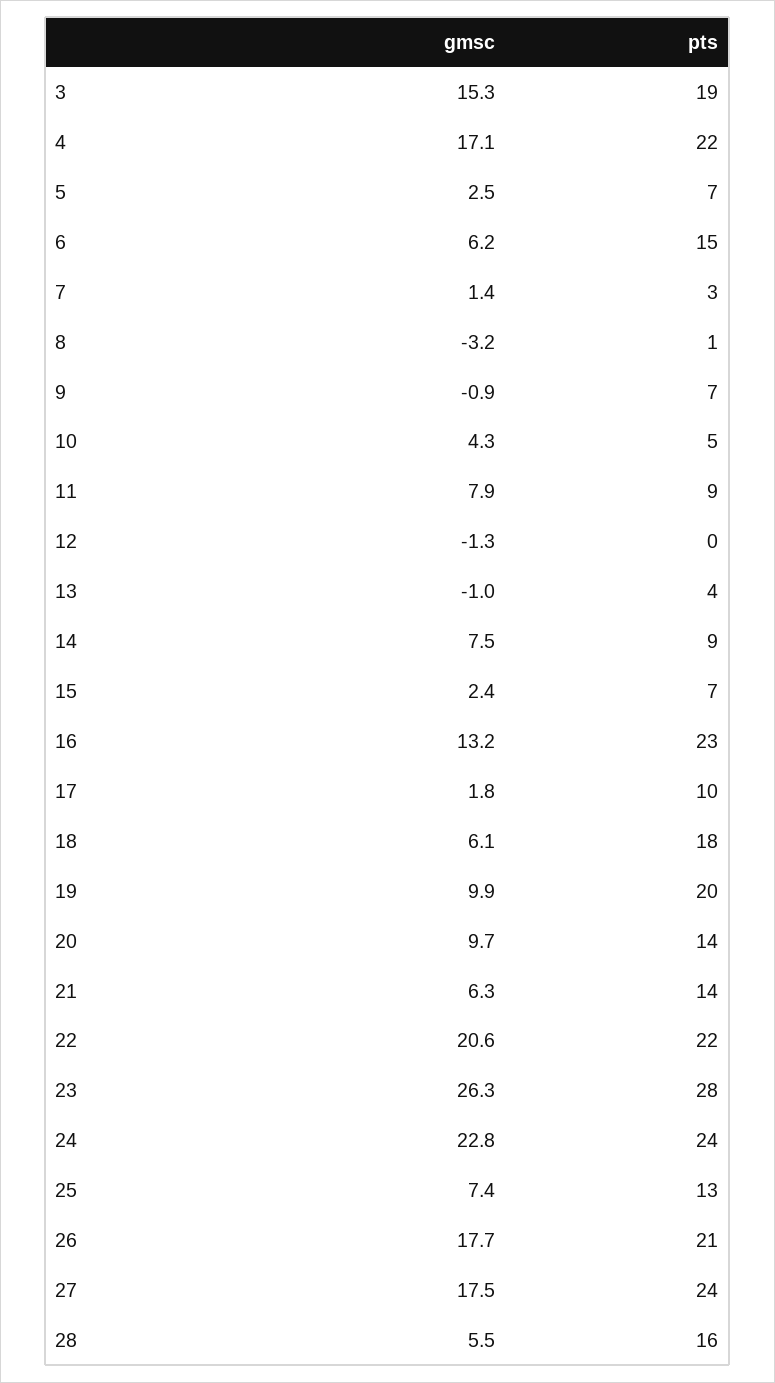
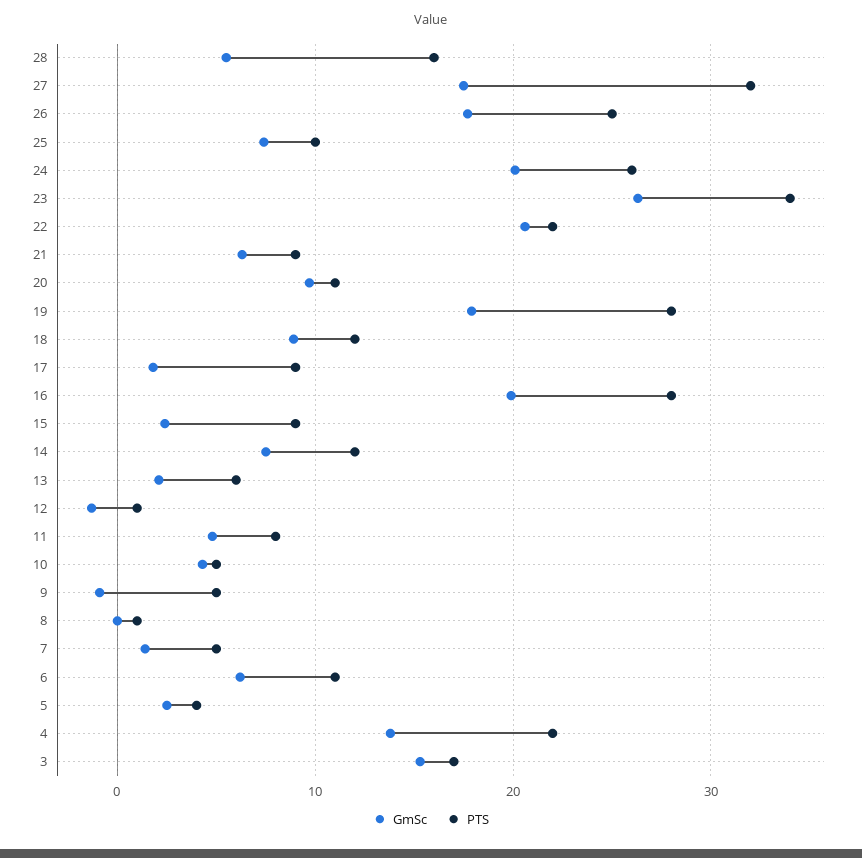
pts, 3: 19 -> 17
gmsc, 4: 17.1 -> 14
pts, 5: 7 -> 4
pts, 6: 15 -> 11
pts, 7: 3 -> 5
gmsc, 8: -3.2 -> 0
pts, 9: 7 -> 5
gmsc, 11: 7.9 -> 5
pts, 11: 9 -> 8
pts, 12: 0 -> 1
gmsc, 13: -1 -> 2
pts, 13: 4 -> 6
pts, 14: 9 -> 12
pts, 15: 7 -> 9
gmsc, 16: 13.2 -> 20
pts, 16: 23 -> 28
pts, 17: 10 -> 9
gmsc, 18: 6.1 -> 9
pts, 18: 18 -> 12
gmsc, 19: 9.9 -> 18
pts, 19: 20 -> 28
pts, 20: 14 -> 11
pts, 21: 14 -> 9
pts, 23: 28 -> 34
gmsc, 24: 22.8 -> 20
pts, 24: 24 -> 26
pts, 25: 13 -> 10
pts, 26: 21 -> 25
pts, 27: 24 -> 32

